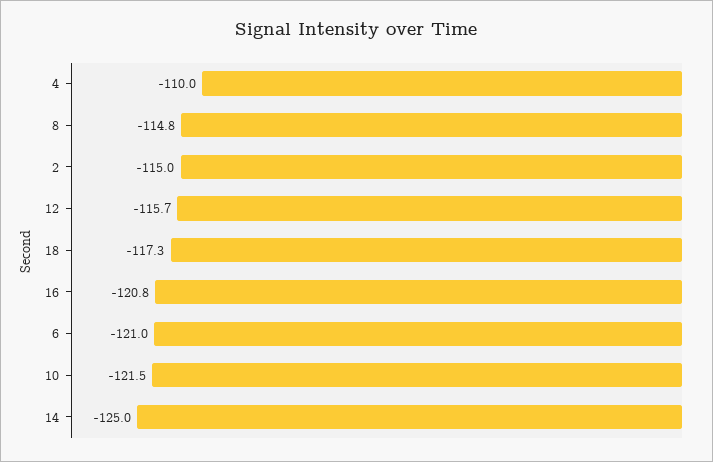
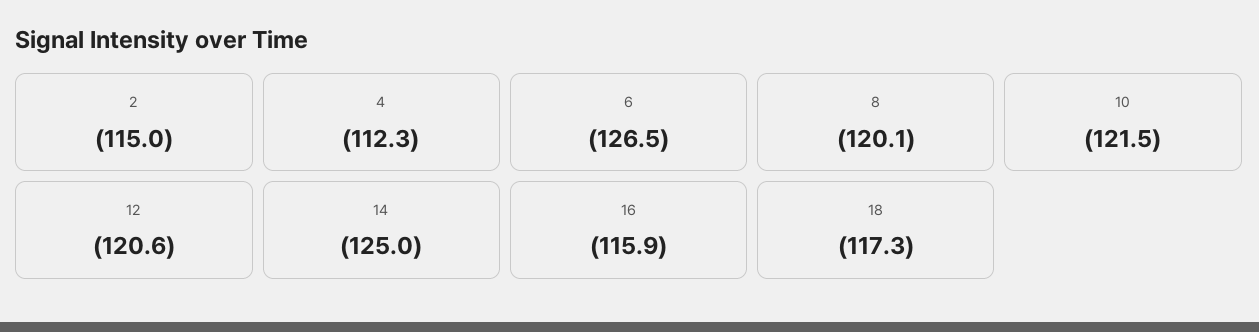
4: -110 -> -112.3
8: -114.8 -> -120.1
12: -115.7 -> -120.6
16: -120.8 -> -115.9
6: -121 -> -126.5

